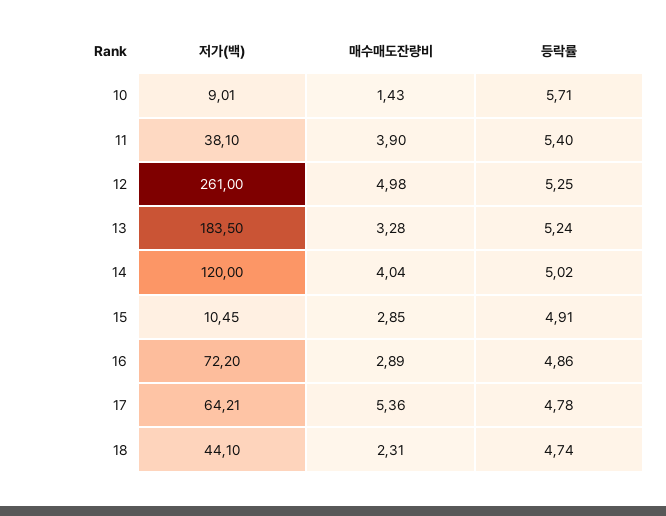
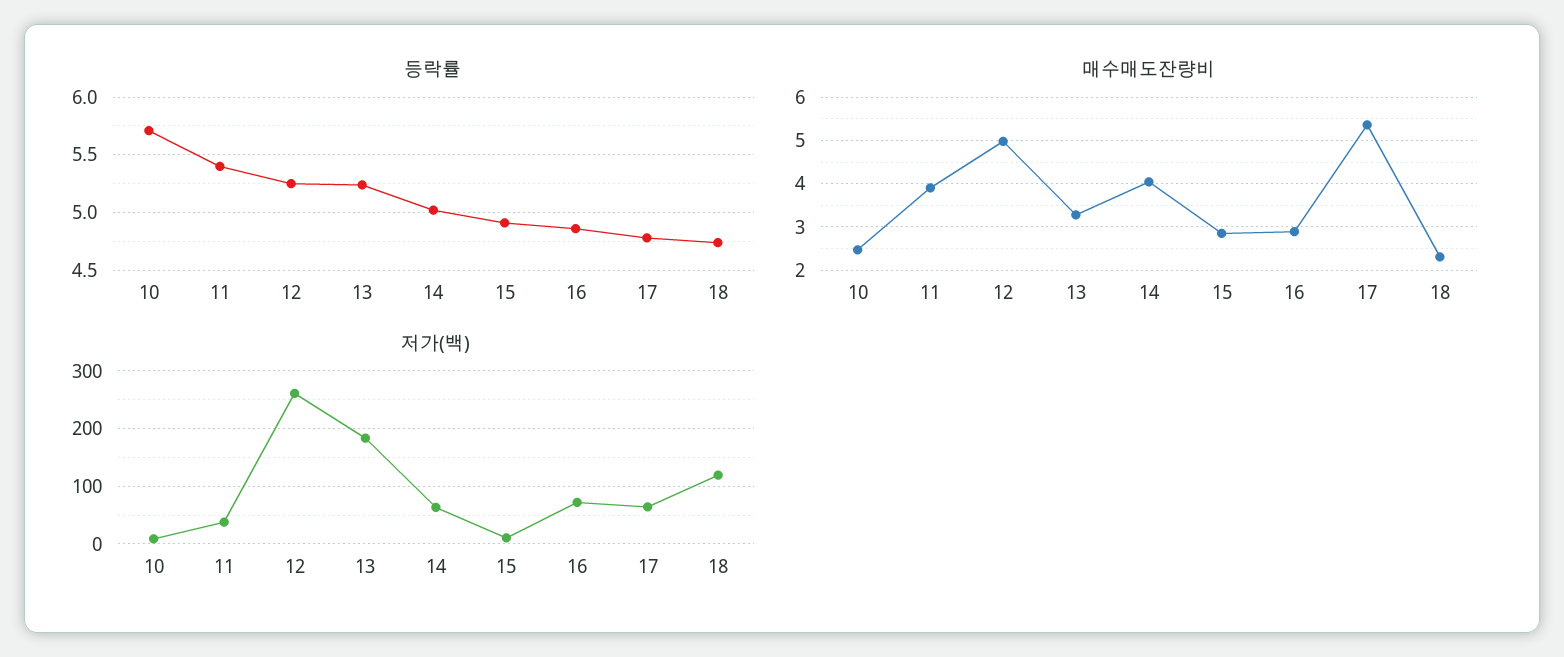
매수매도잔량비, 10: 1.43 -> 2.4
저가(백), 14: 120 -> 60
저가(백), 18: 44.1 -> 120

